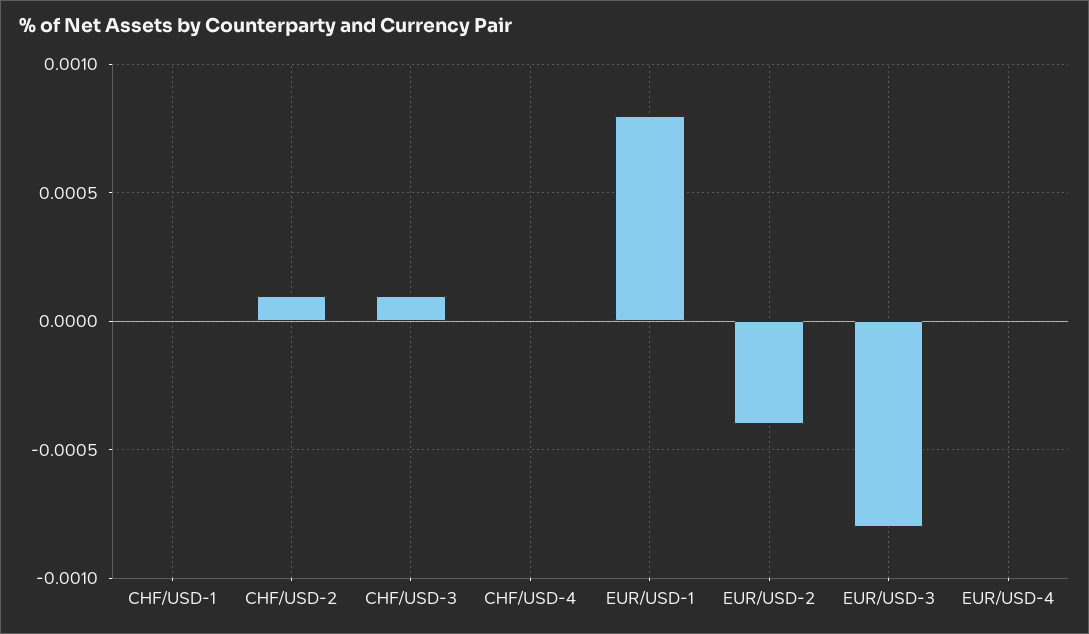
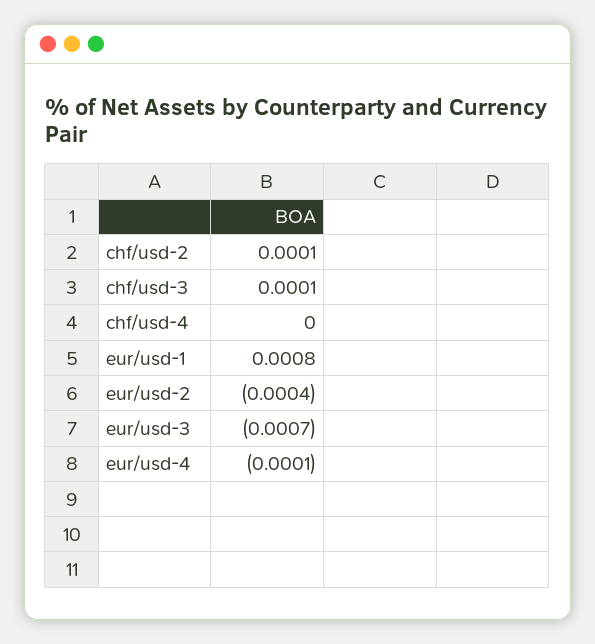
CHF/USD-1: 0 -> none
EUR/USD-3: -0.0008 -> -0.0007
EUR/USD-4: 0 -> -0.0001

